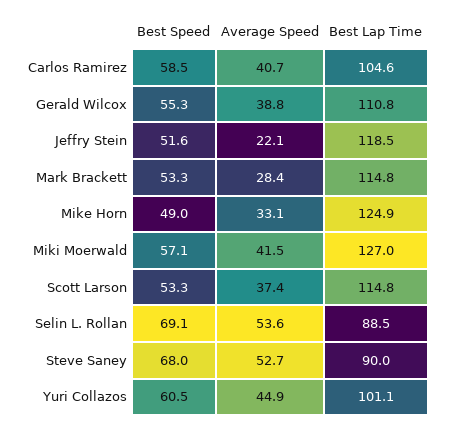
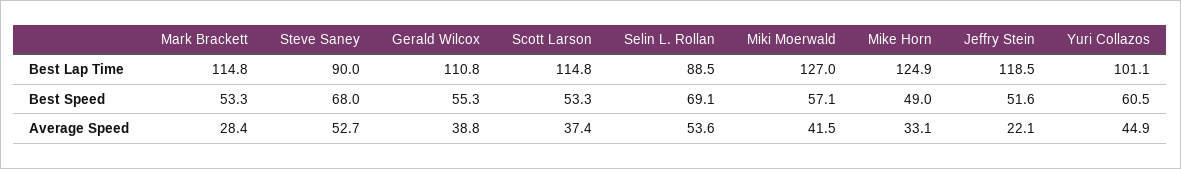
Best Speed, Carlos Ramirez: 58.5 -> none
Average Speed, Carlos Ramirez: 40.7 -> none
Best Lap Time, Carlos Ramirez: 104.6 -> none

